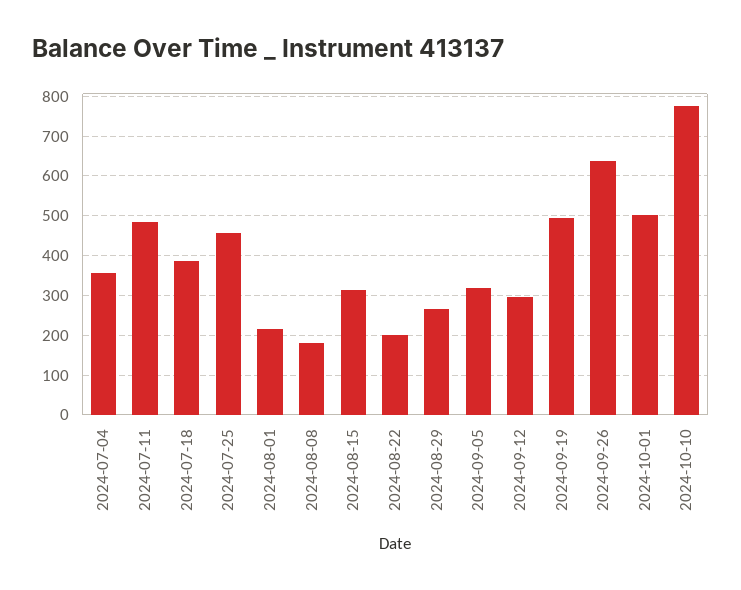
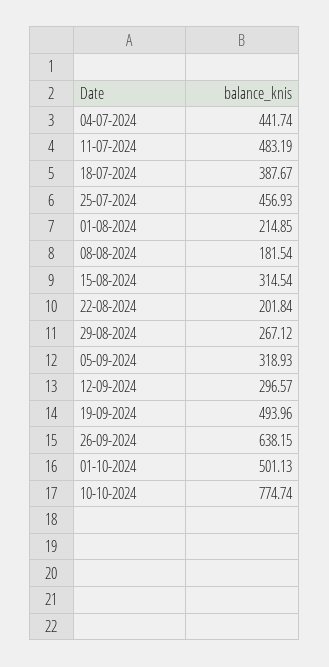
2024-07-04: 360 -> 441.74

